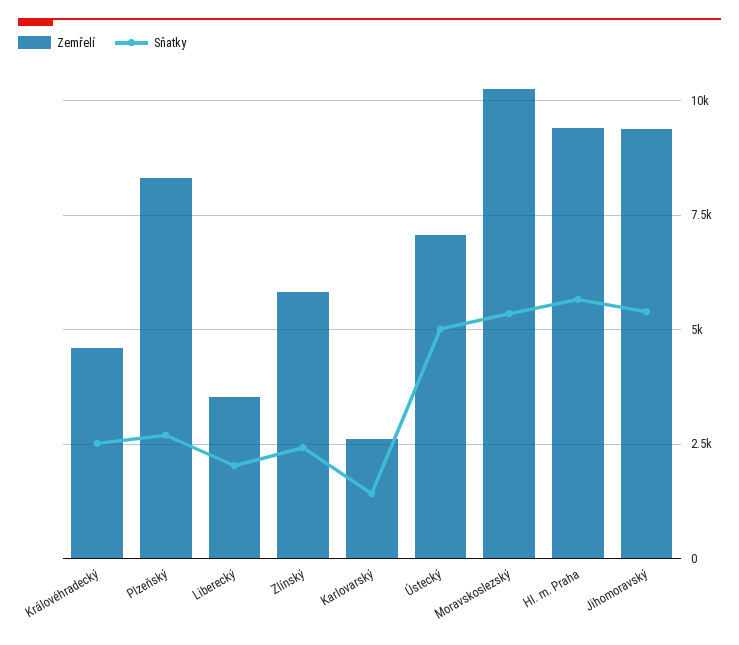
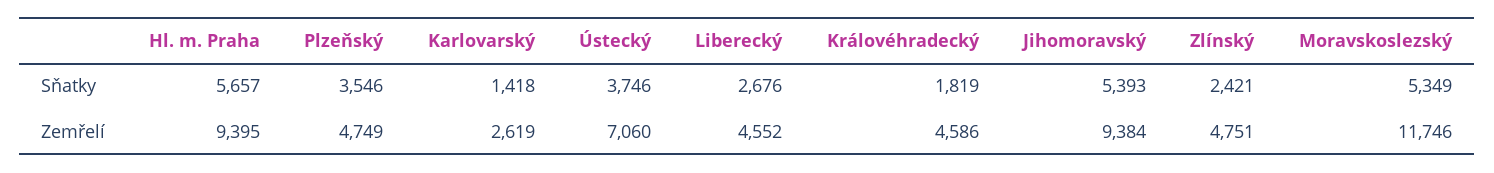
Sňatky, Královéhradecký: 2500 -> 1819
Zemřelí, Plzeňský: 8250 -> 4749
Sňatky, Plzeňský: 2750 -> 3546
Zemřelí, Liberecký: 3500 -> 4552
Sňatky, Liberecký: 2000 -> 2676
Zemřelí, Zlínský: 5750 -> 4751
Sňatky, Ústecký: 5000 -> 3746
Zemřelí, Moravskoslezský: 10250 -> 11746

